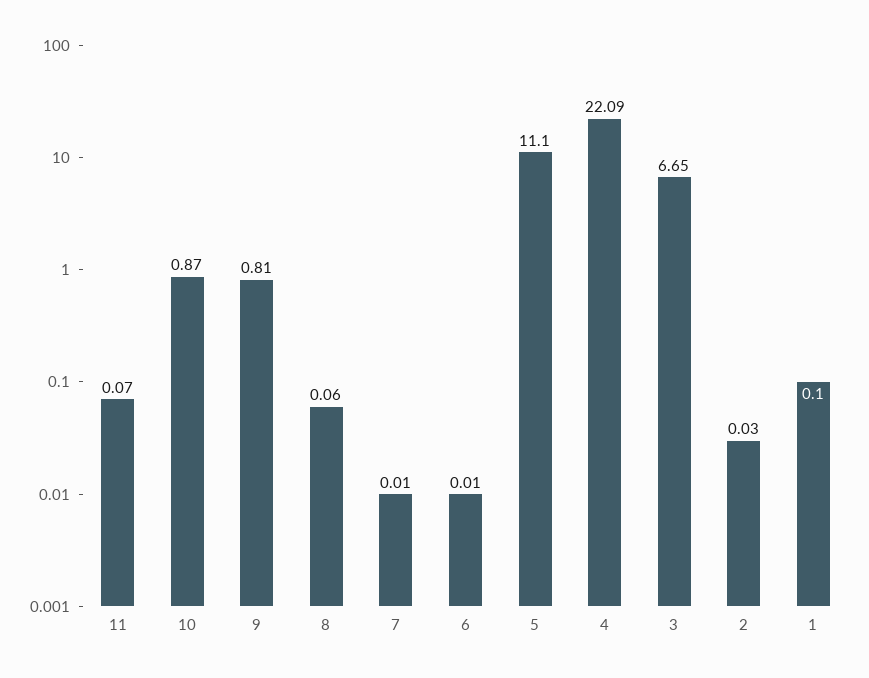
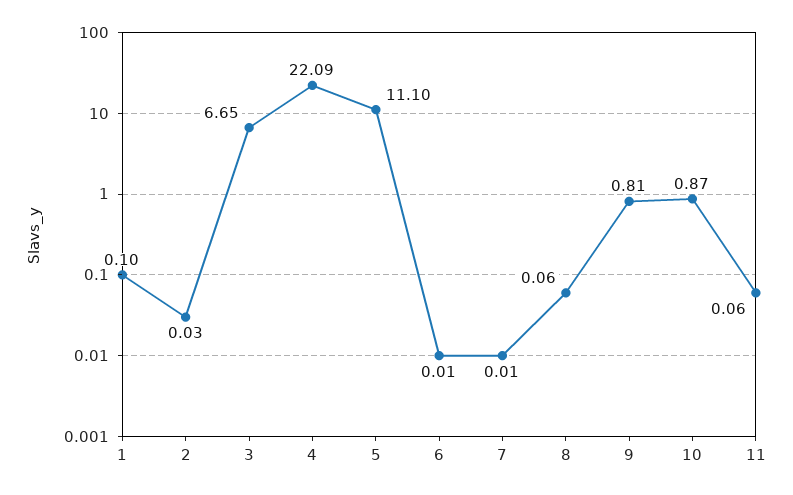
11: 0.07 -> 0.06

